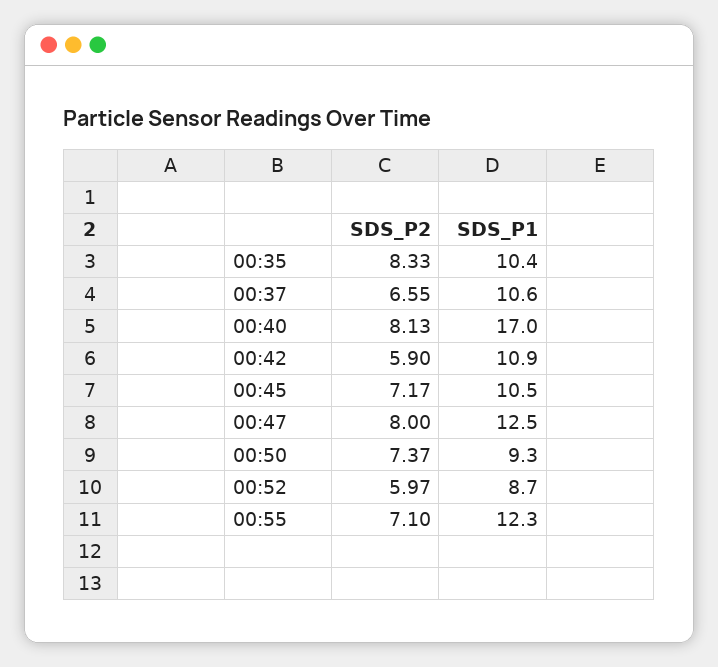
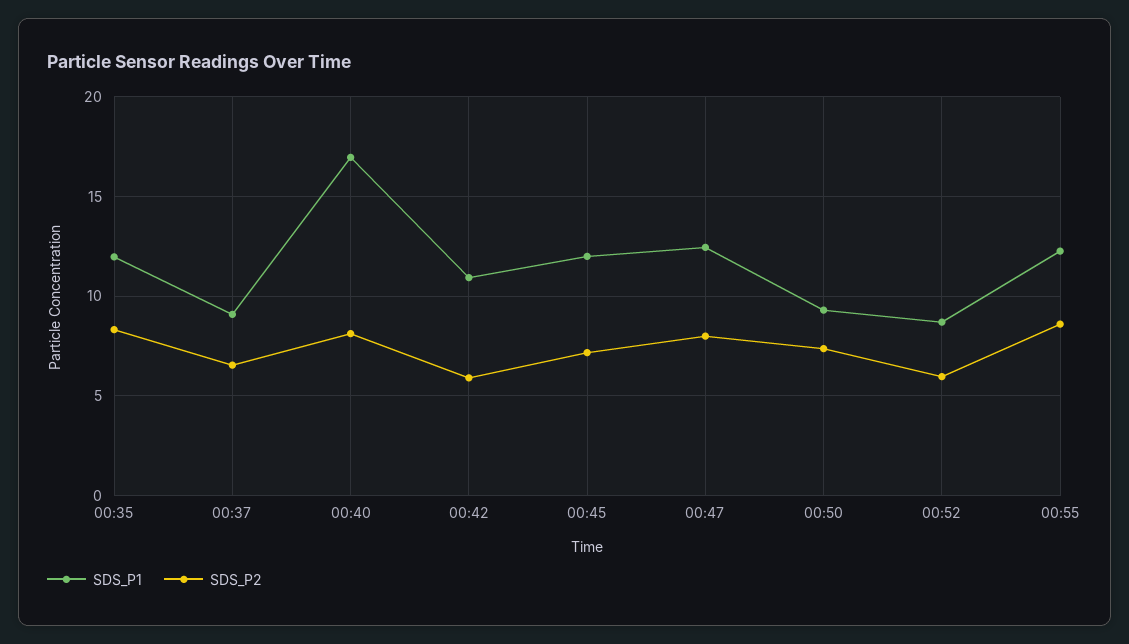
SDS_P1, 00:35: 10.4 -> 12
SDS_P1, 00:37: 10.6 -> 9
SDS_P1, 00:45: 10.5 -> 12
SDS_P2, 00:55: 7.1 -> 8.5

